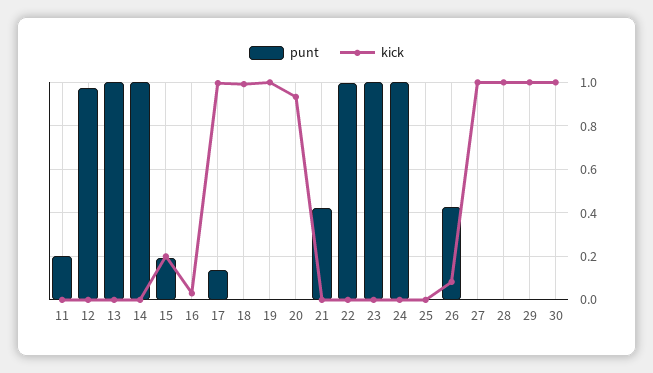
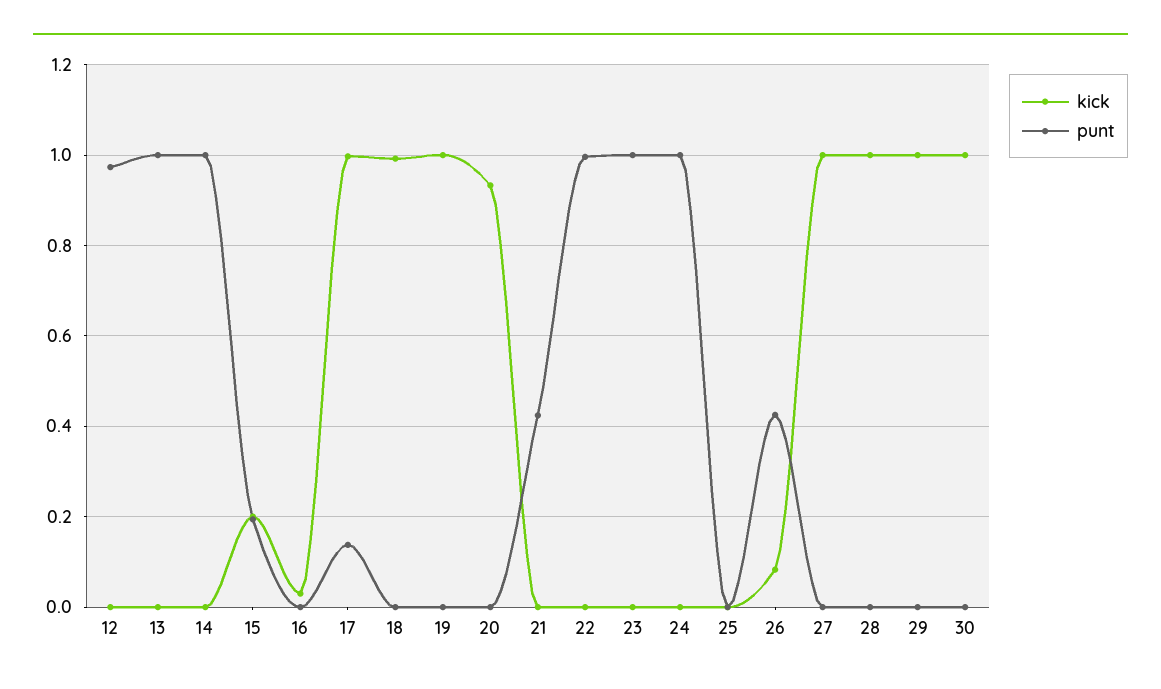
punt, 11: 0.2 -> none
kick, 11: 0 -> none

